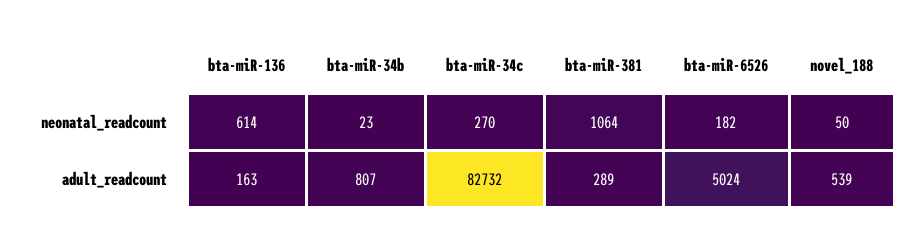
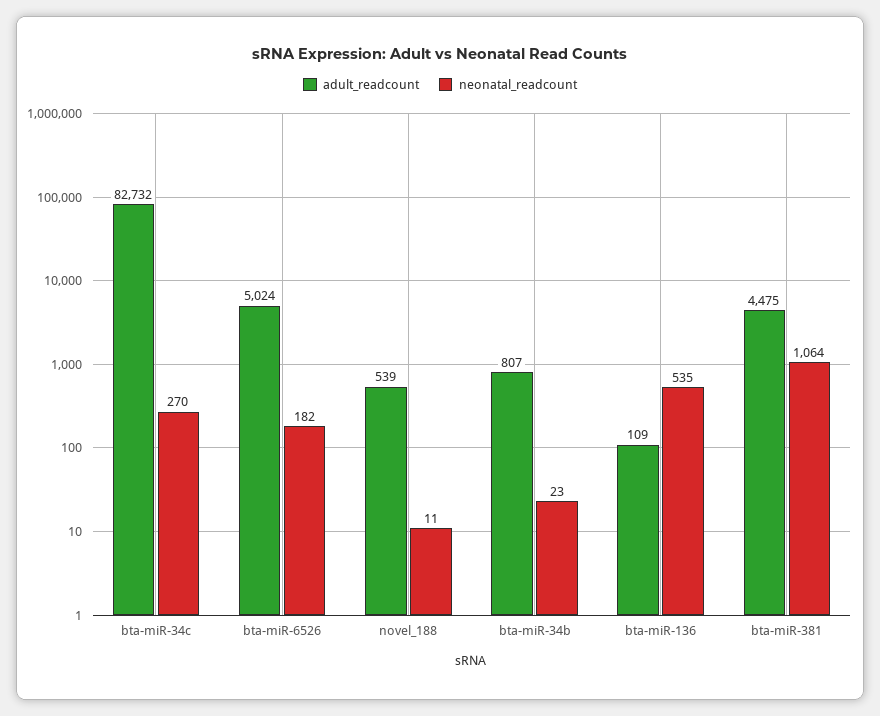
neonatal_readcount, bta-miR-136: 614 -> 535
neonatal_readcount, novel_188: 50 -> 11
adult_readcount, bta-miR-136: 163 -> 109
adult_readcount, bta-miR-381: 289 -> 4475

